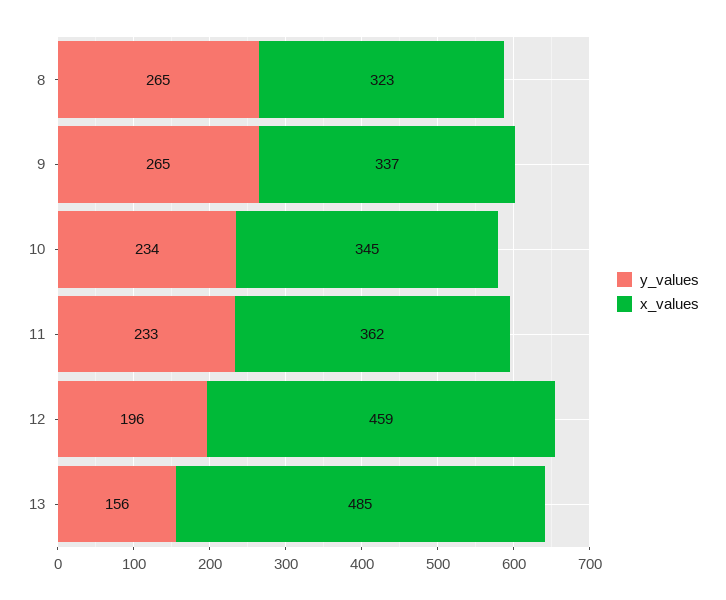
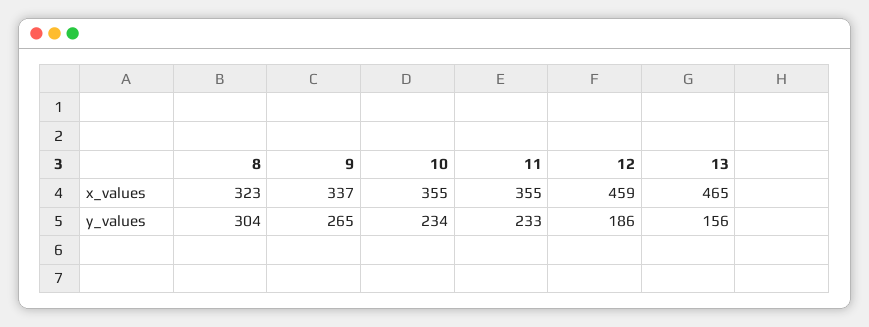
y_values, 8: 265 -> 304
x_values, 10: 345 -> 355
x_values, 11: 362 -> 355
y_values, 12: 196 -> 186
x_values, 13: 485 -> 465

